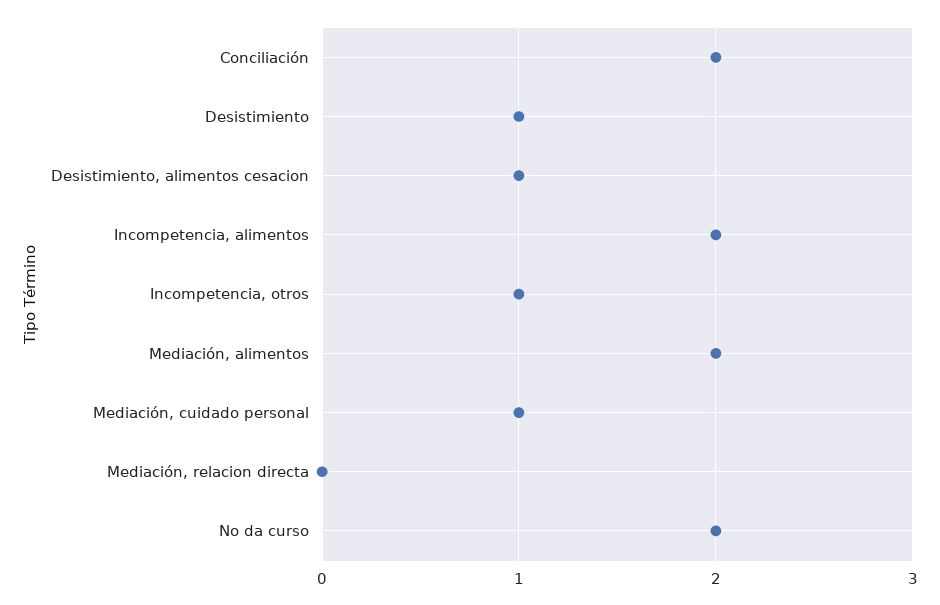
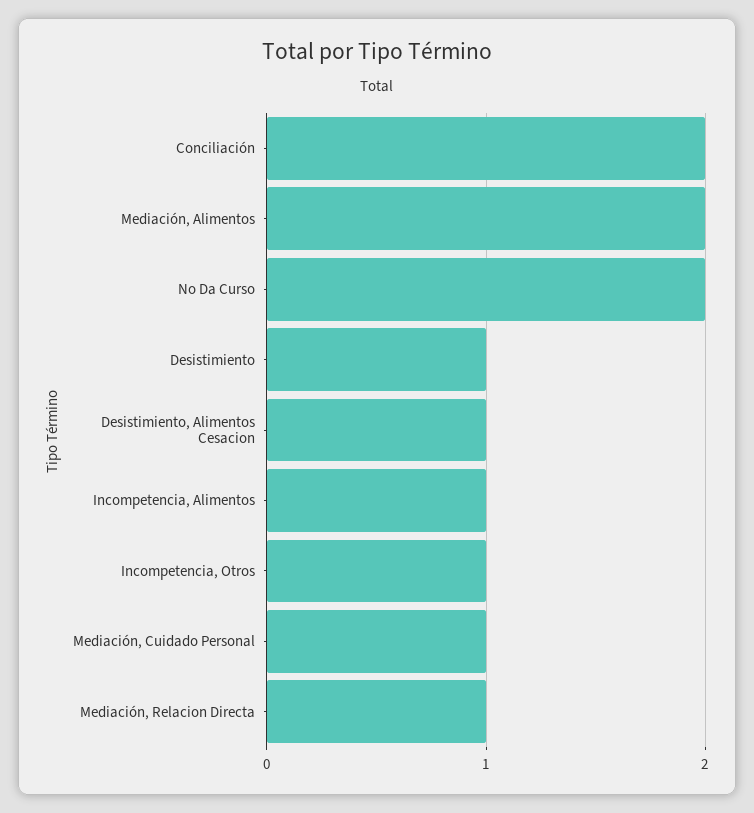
Incompetencia, alimentos: 2 -> 1
Mediación, relacion directa: 0 -> 1

